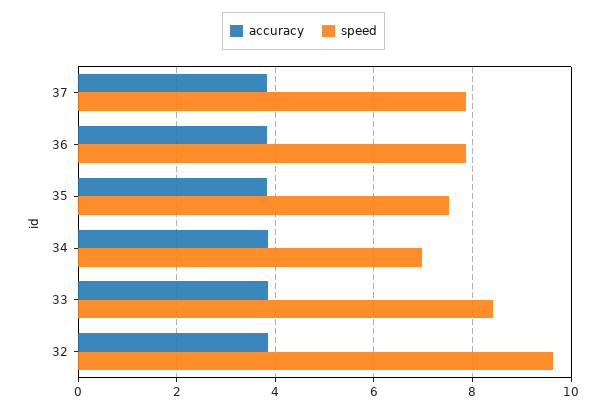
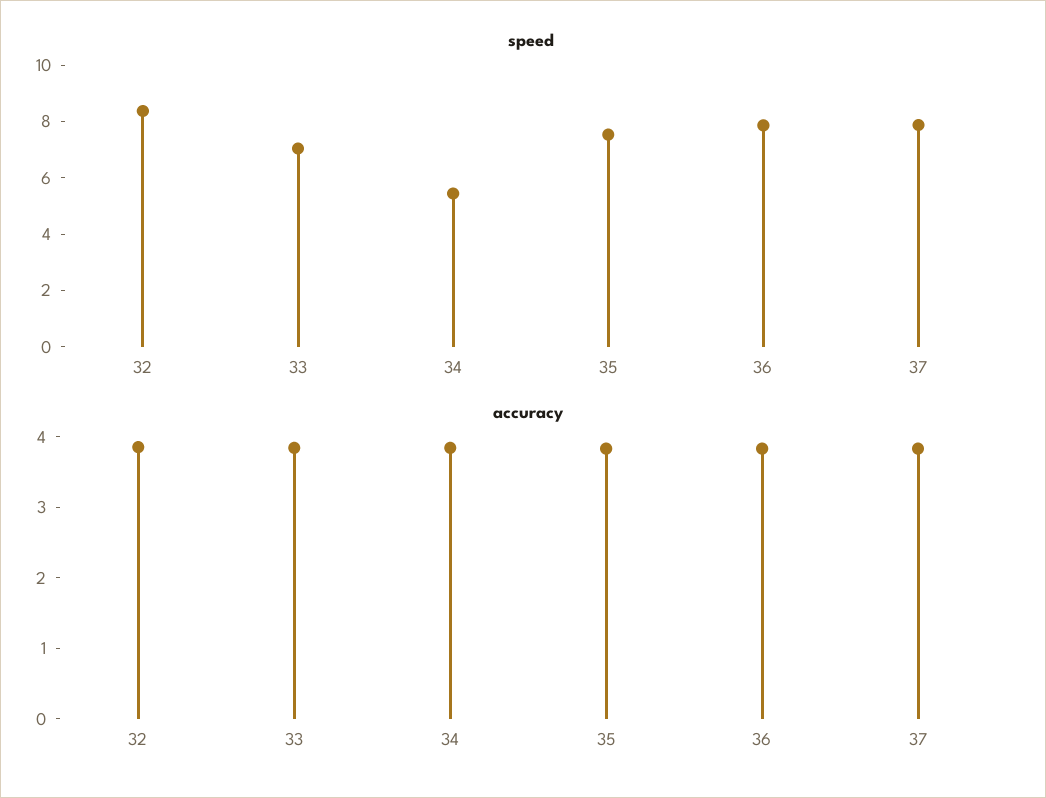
speed, 34: 7 -> 5.5
speed, 33: 8.4 -> 7
speed, 32: 9.6 -> 8.5

